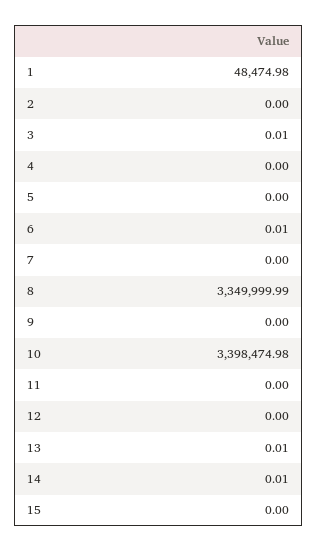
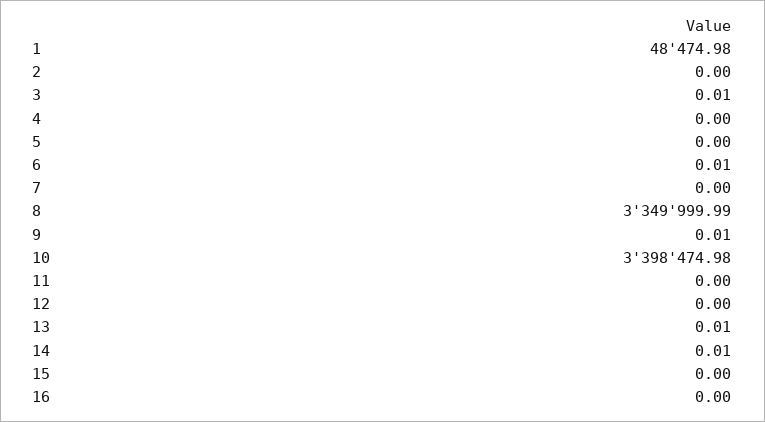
9: 0 -> 0.01
16: none -> 0

